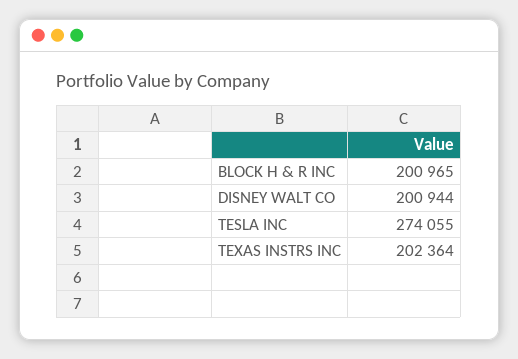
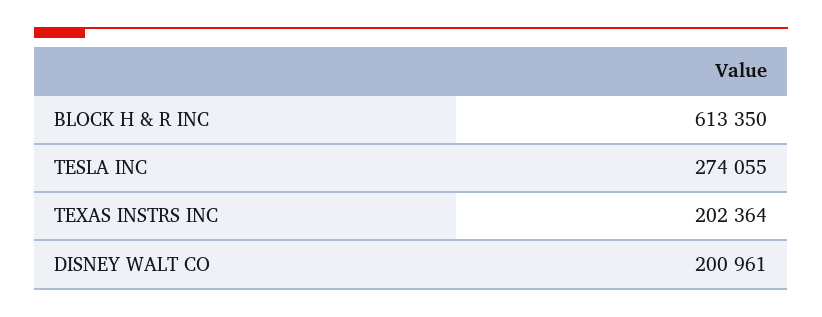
BLOCK H & R INC: 200965 -> 613350
DISNEY WALT CO: 200944 -> 200961

